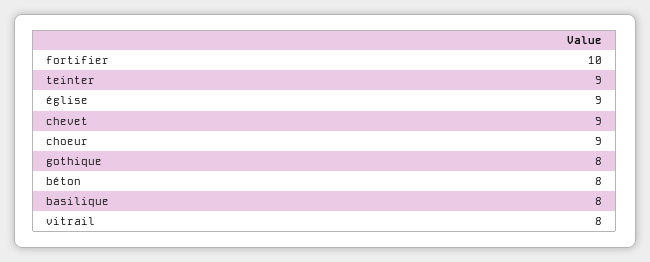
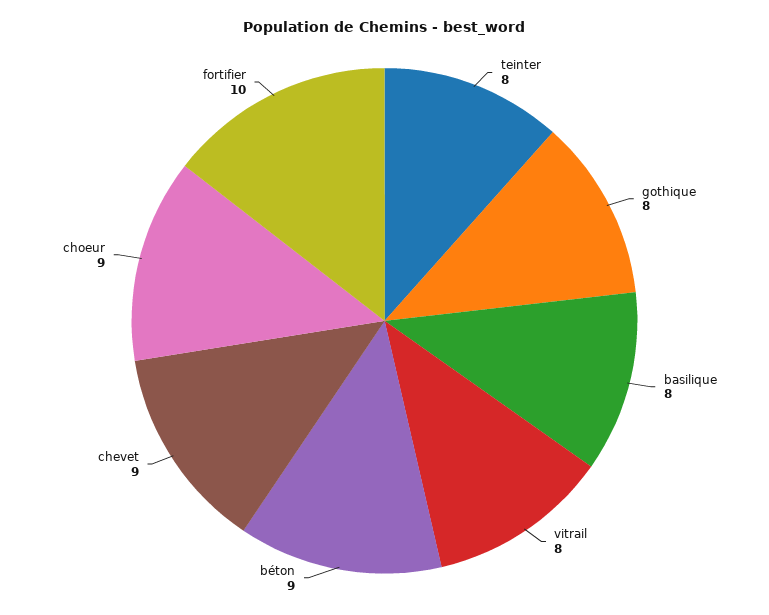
teinter: 9 -> 8
église: 9 -> none
béton: 8 -> 9

